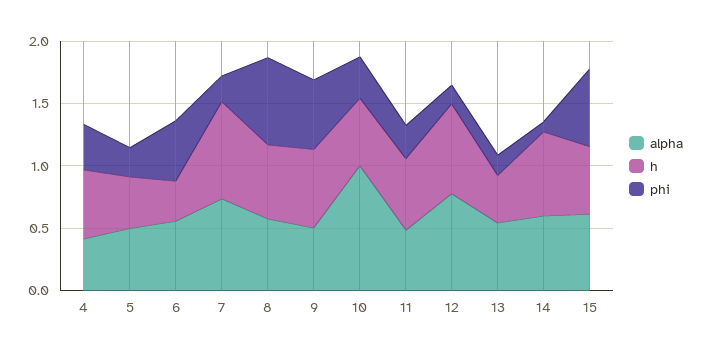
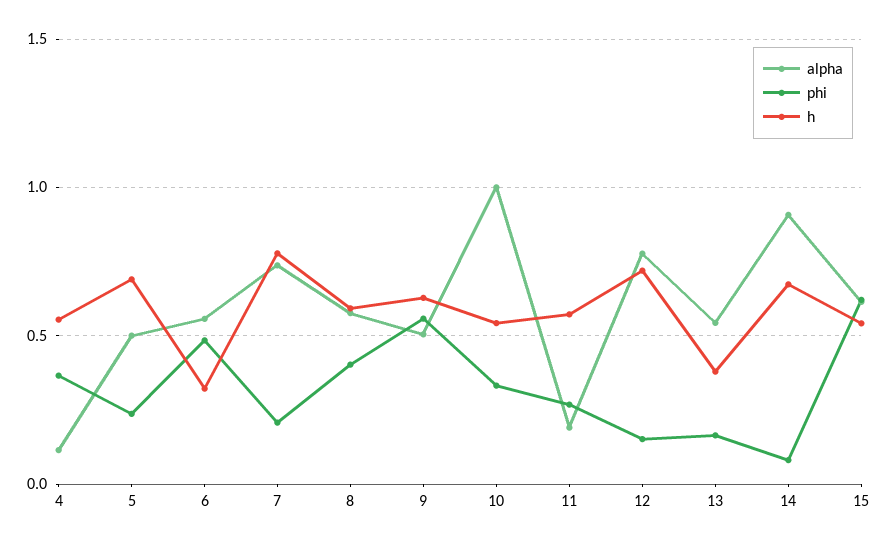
alpha, 4: 0.4 -> 0.1
h, 5: 0.4 -> 0.7
phi, 8: 0.7 -> 0.4
alpha, 11: 0.5 -> 0.2
alpha, 14: 0.6 -> 0.9

